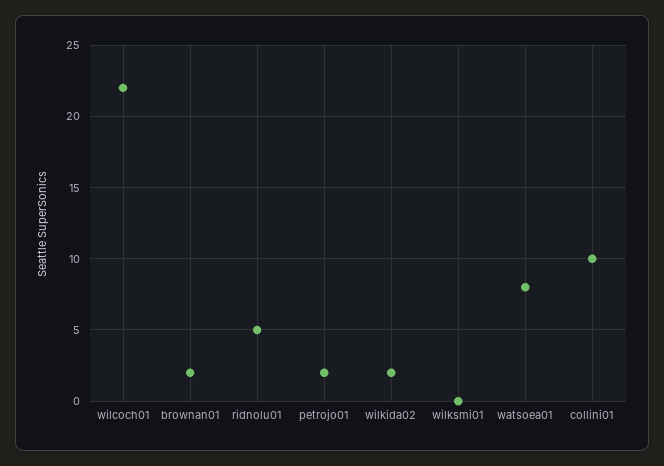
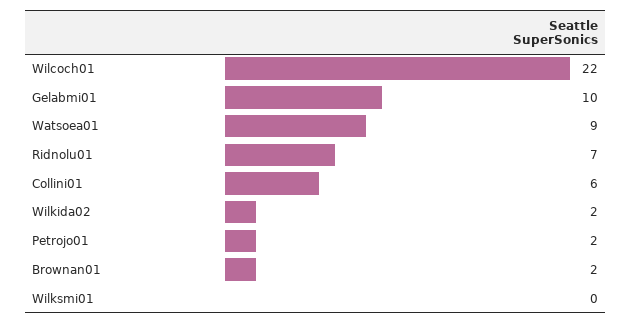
ridnolu01: 5 -> 7
watsoea01: 8 -> 9
collini01: 10 -> 6
Gelabmi01: none -> 10

